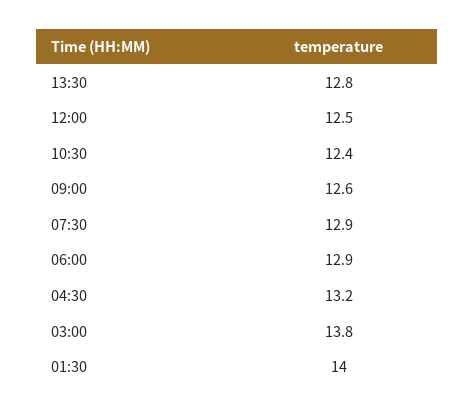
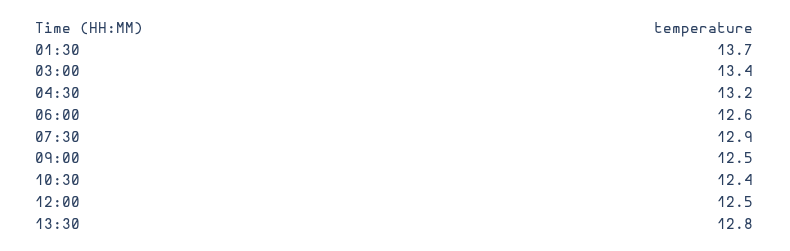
09:00: 12.6 -> 12.5
06:00: 12.9 -> 12.6
03:00: 13.8 -> 13.4
01:30: 14 -> 13.7

